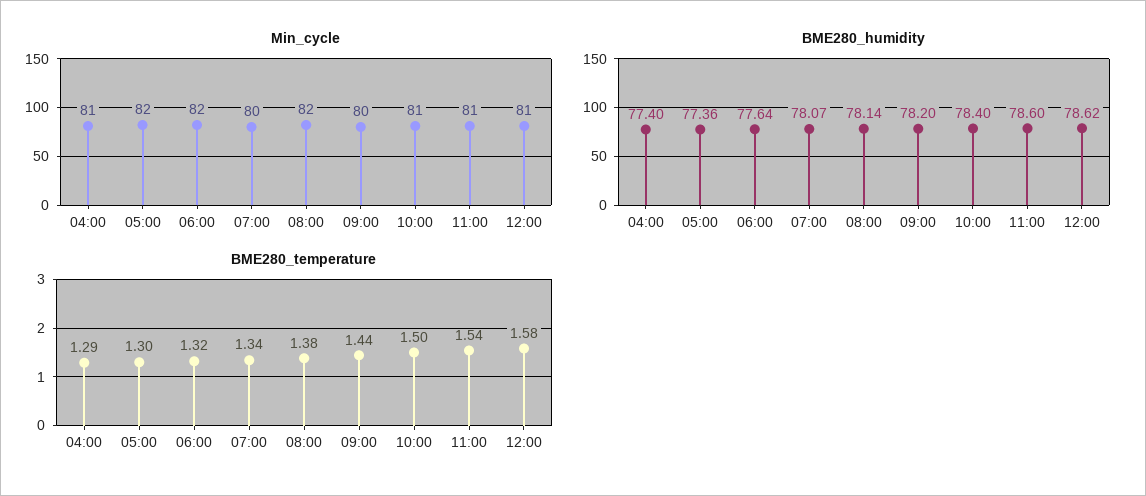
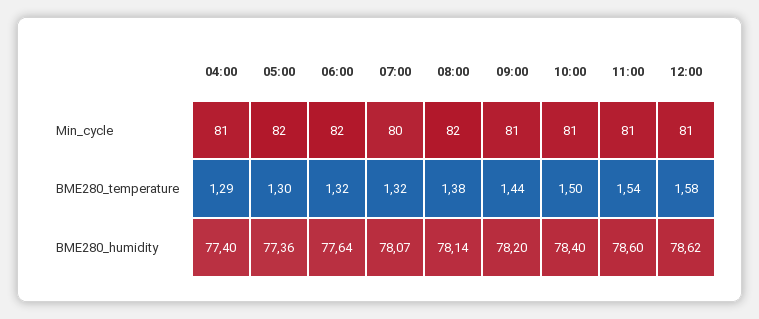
Min_cycle, 09:00: 80 -> 81
BME280_temperature, 07:00: 1.34 -> 1.32

